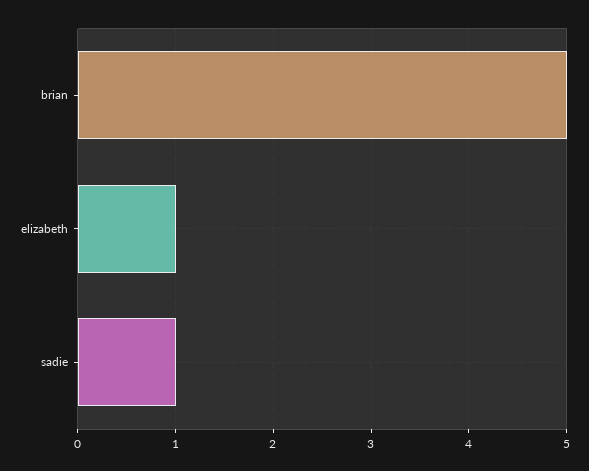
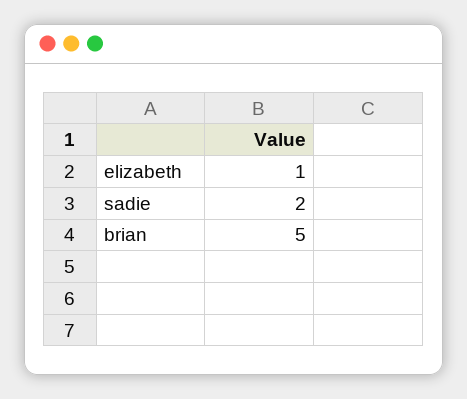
sadie: 1 -> 2

